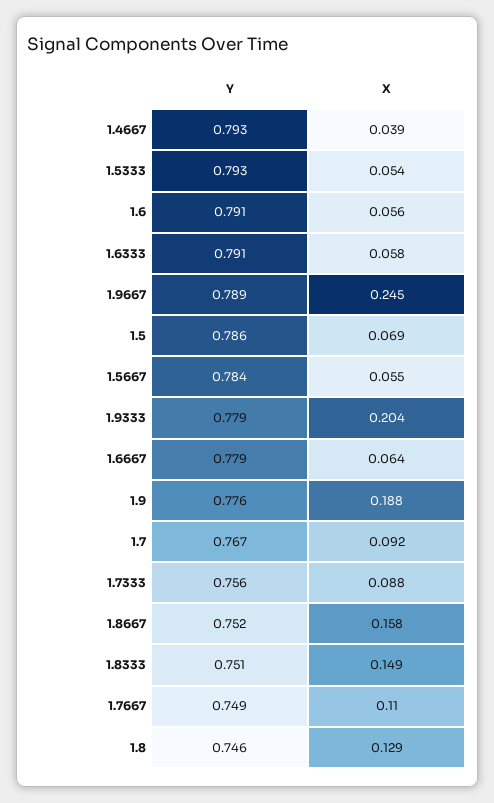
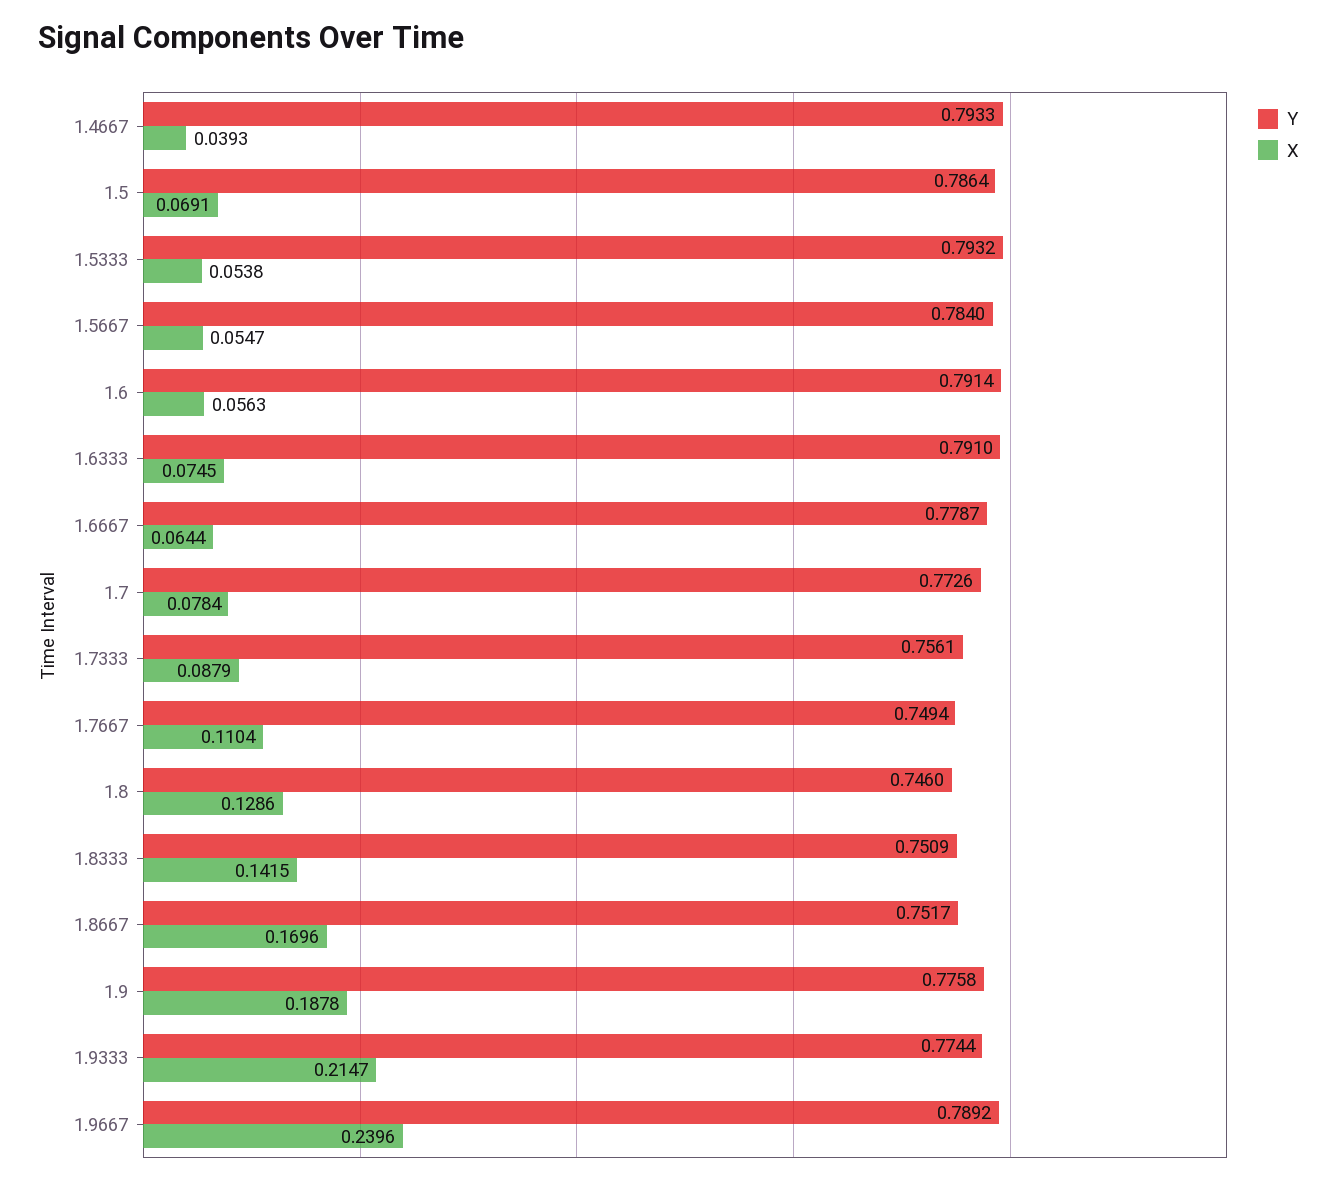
X, 1.6333: 0.058 -> 0.0745
X, 1.9667: 0.245 -> 0.2396
Y, 1.9333: 0.779 -> 0.7744
X, 1.9333: 0.204 -> 0.2147
Y, 1.7: 0.767 -> 0.7726
X, 1.7: 0.092 -> 0.0784
X, 1.8667: 0.158 -> 0.1696
X, 1.8333: 0.149 -> 0.1415

